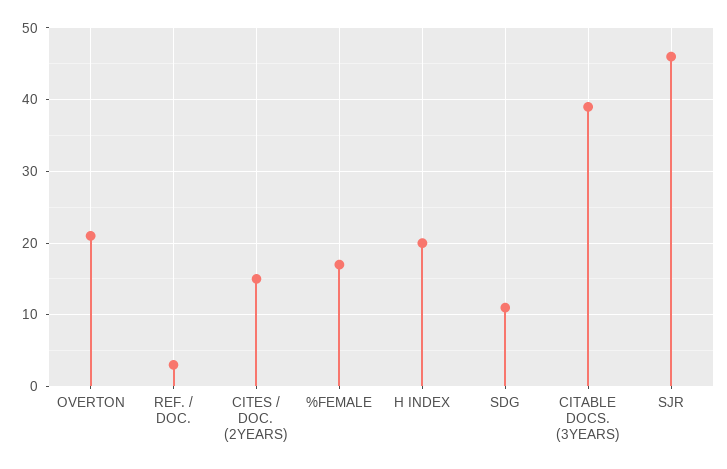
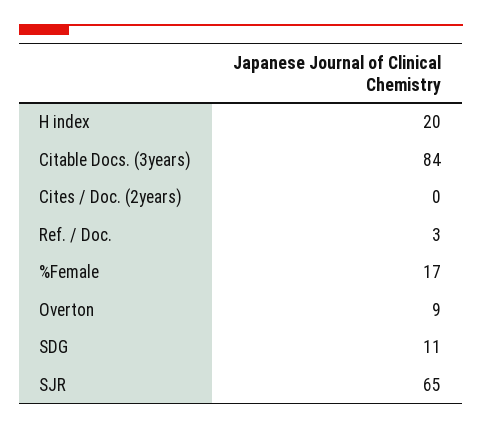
OVERTON: 21 -> 9
CITES / DOC. (2YEARS): 15 -> 0
CITABLE DOCS. (3YEARS): 39 -> 84
SJR: 46 -> 65

